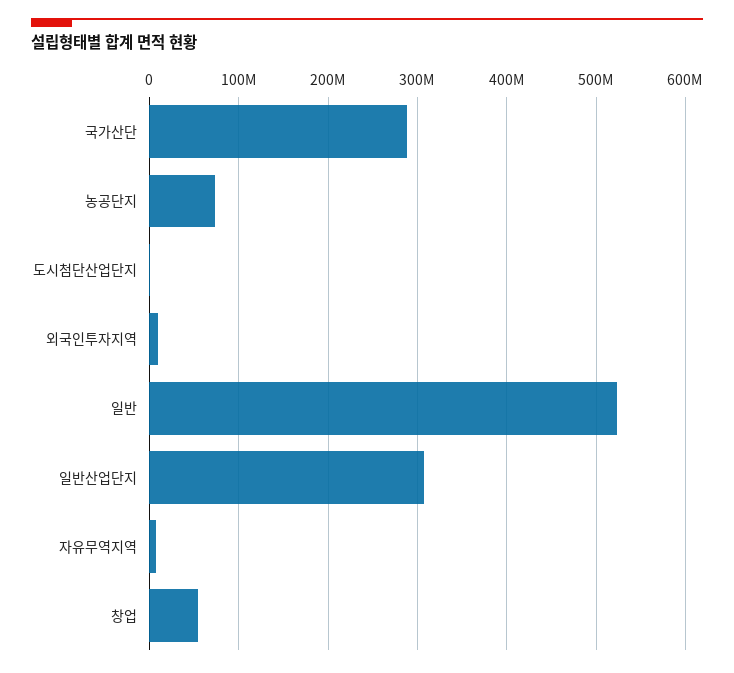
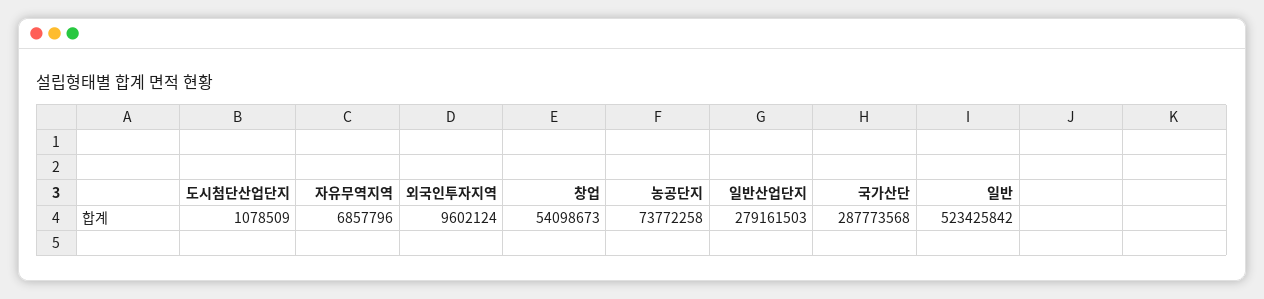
일반산업단지: 310000000 -> 279161503

